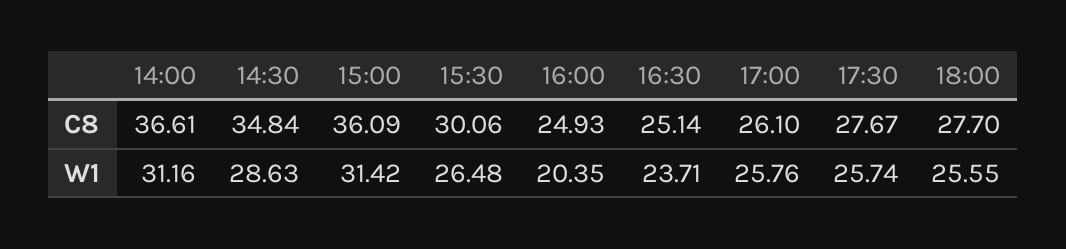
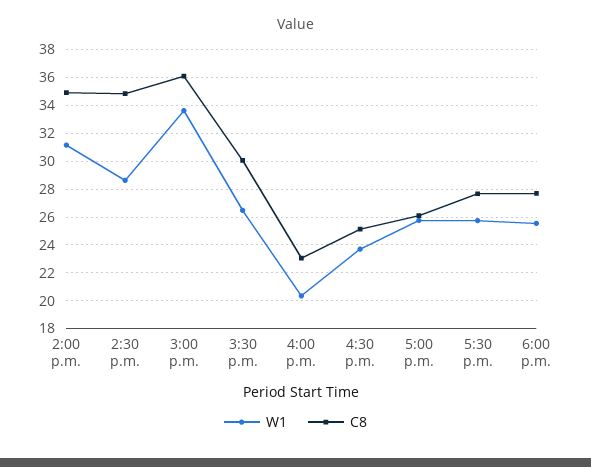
C8, 14:00: 36.61 -> 35
C8, 16:00: 24.93 -> 23
W1, 15:00: 31.42 -> 33.5

